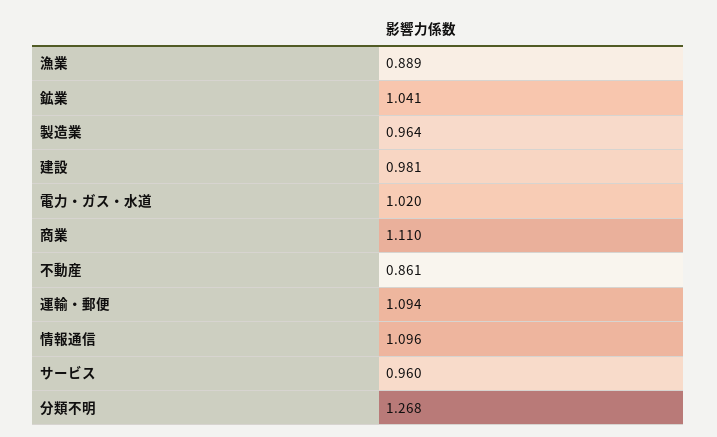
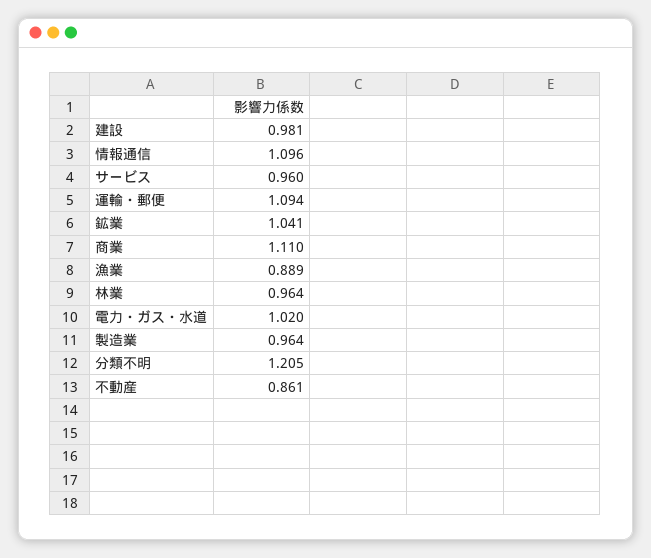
分類不明: 1.268 -> 1.205
林業: none -> 0.964

